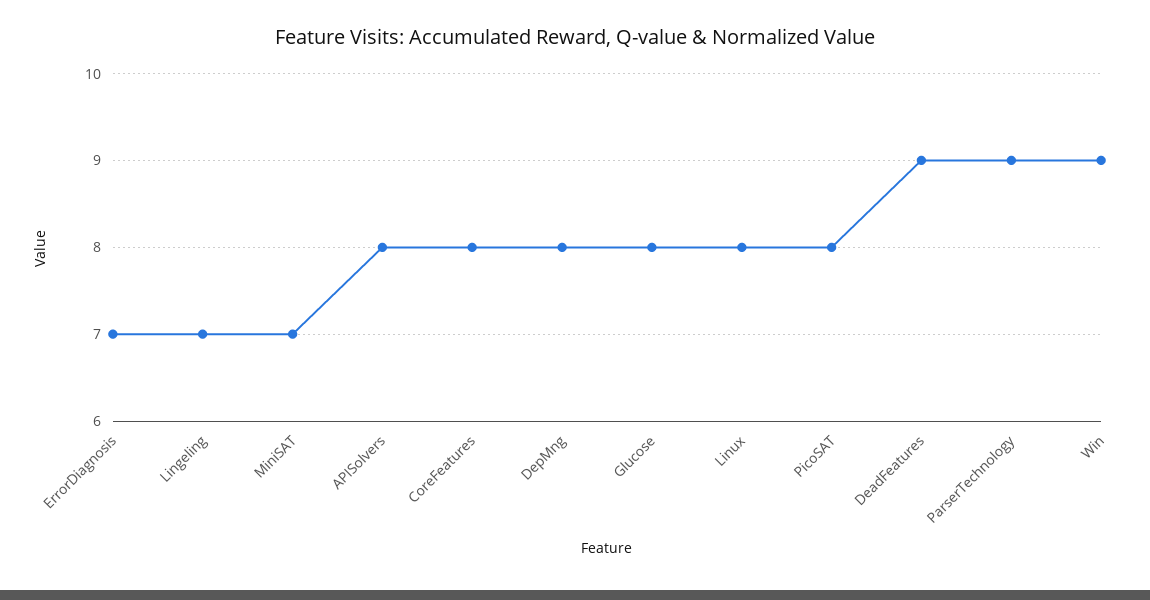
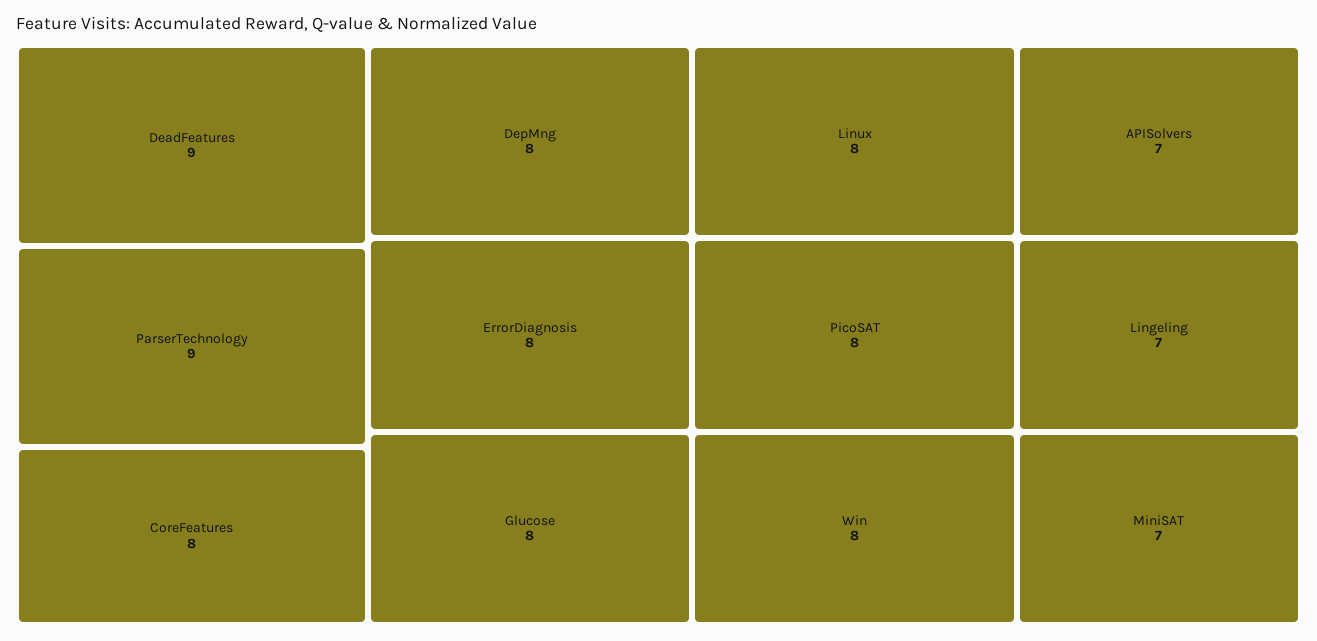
ErrorDiagnosis: 7 -> 8
APISolvers: 8 -> 7
Win: 9 -> 8

